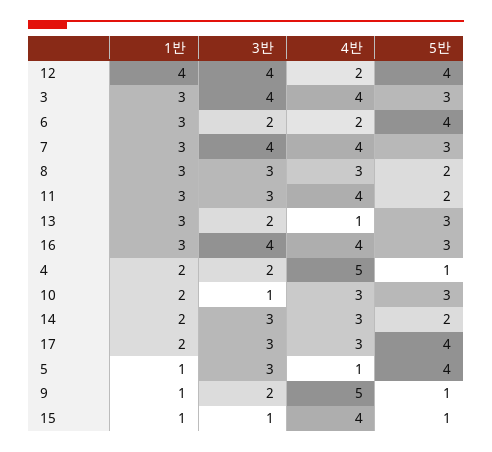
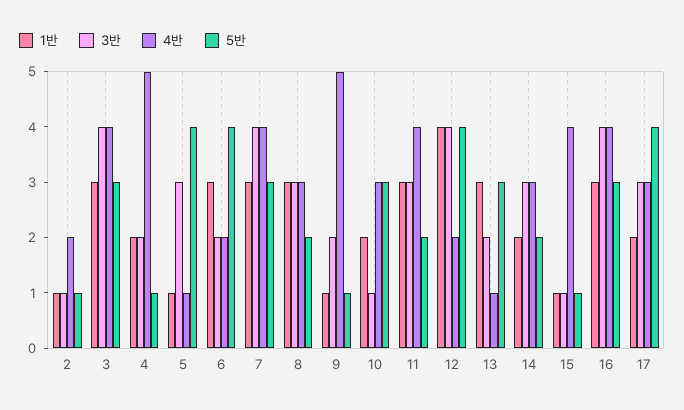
1반, 2: none -> 1
3반, 2: none -> 1
4반, 2: none -> 2
5반, 2: none -> 1

